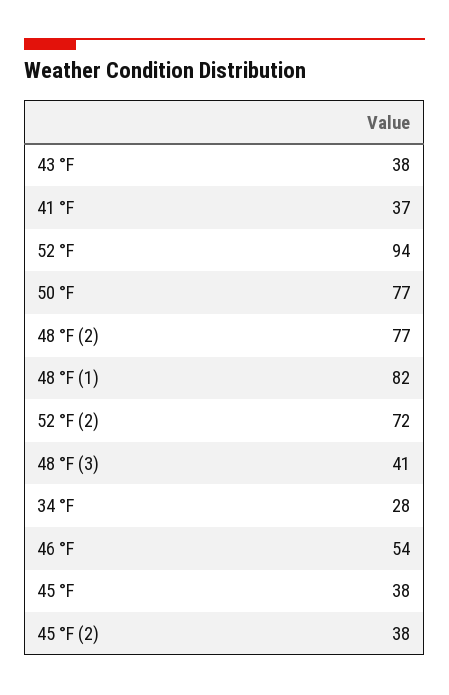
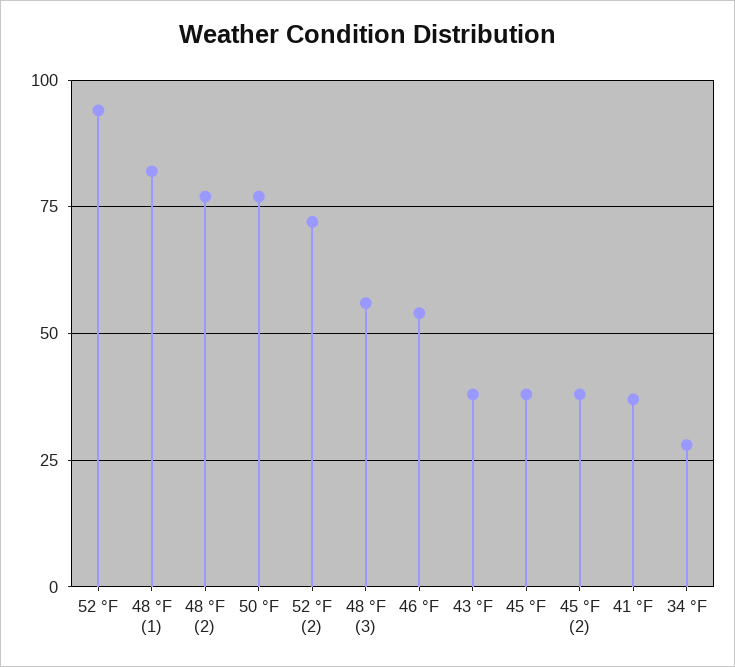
48 °F (3): 41 -> 55

